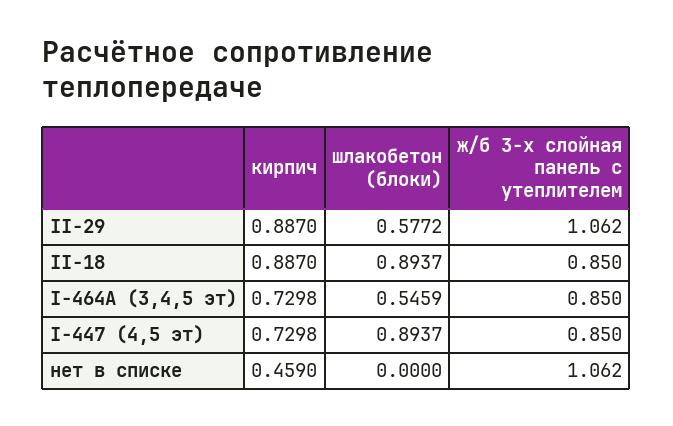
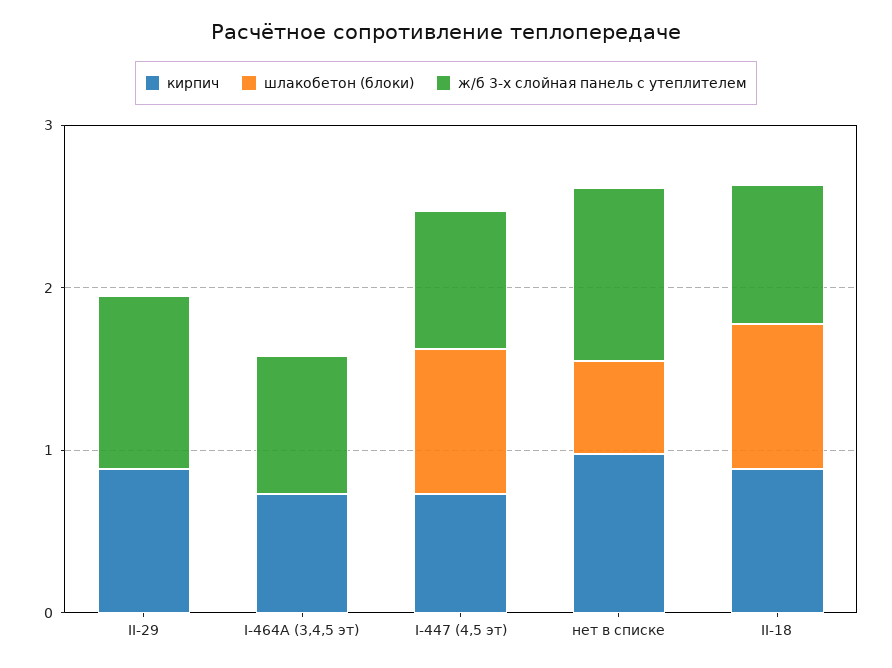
шлакобетон (блоки), II-29: 0.5772 -> 0
шлакобетон (блоки), I-464А (3,4,5 эт): 0.5459 -> 0
кирпич, нет в списке: 0.459 -> 1
шлакобетон (блоки), нет в списке: 0 -> 0.6

